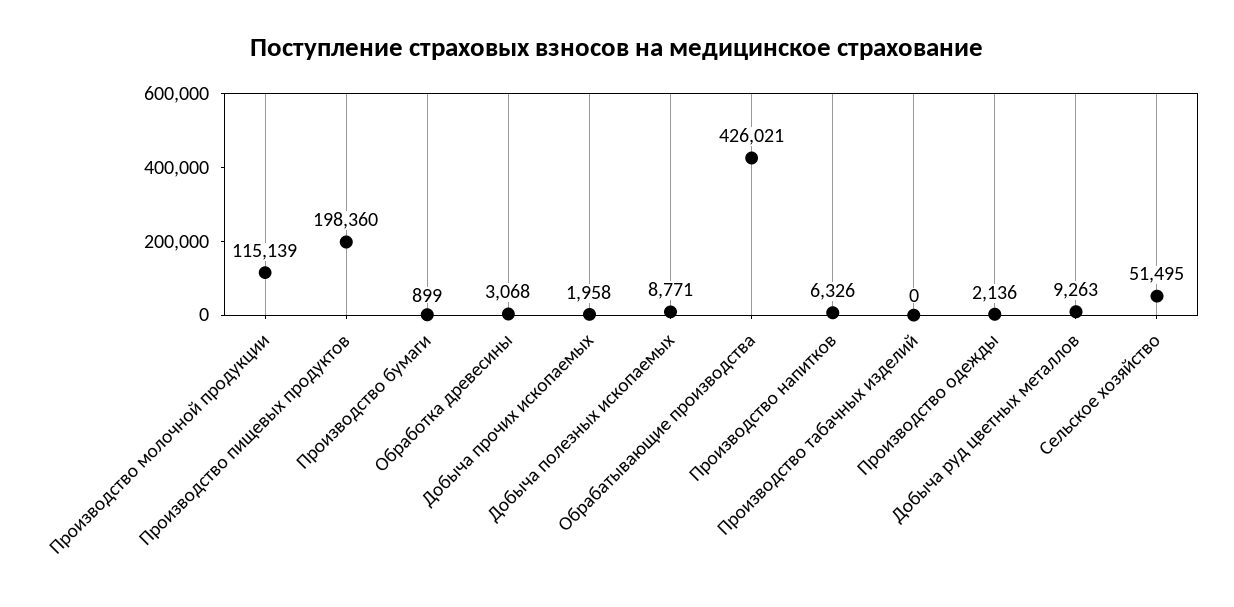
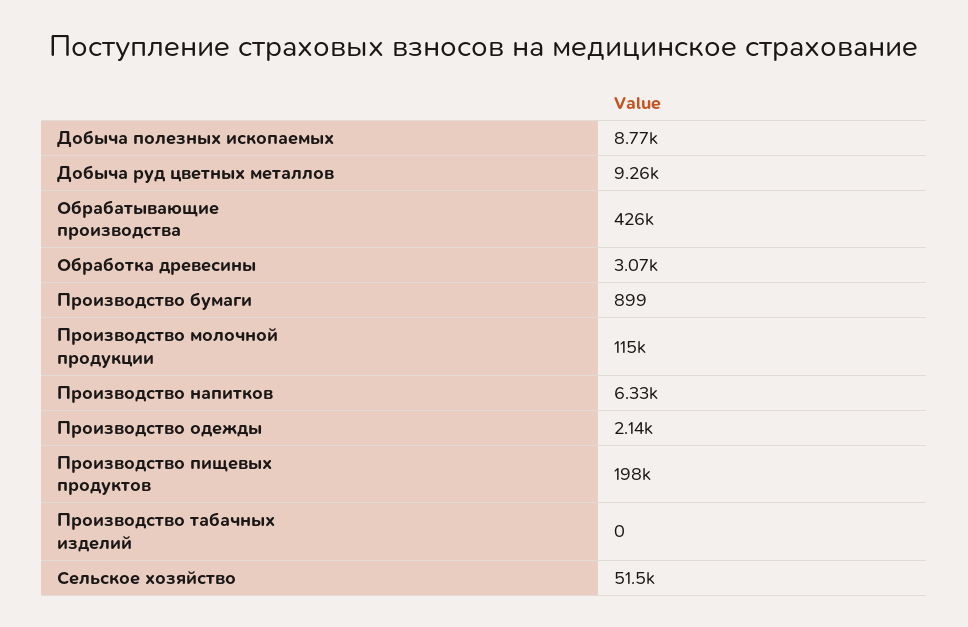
Добыча прочих ископаемых: 1958 -> none

